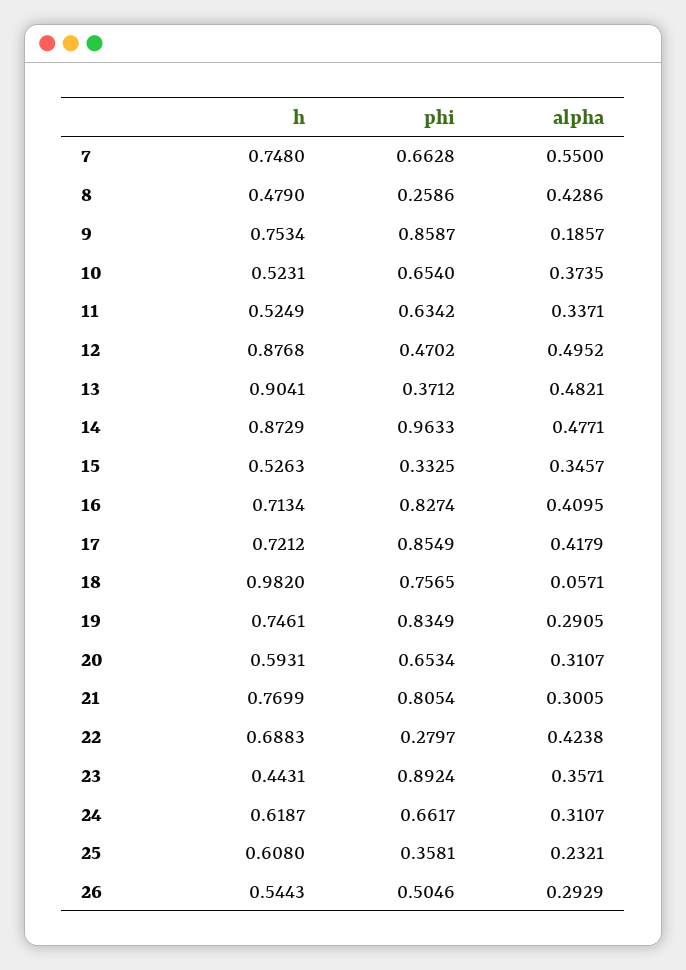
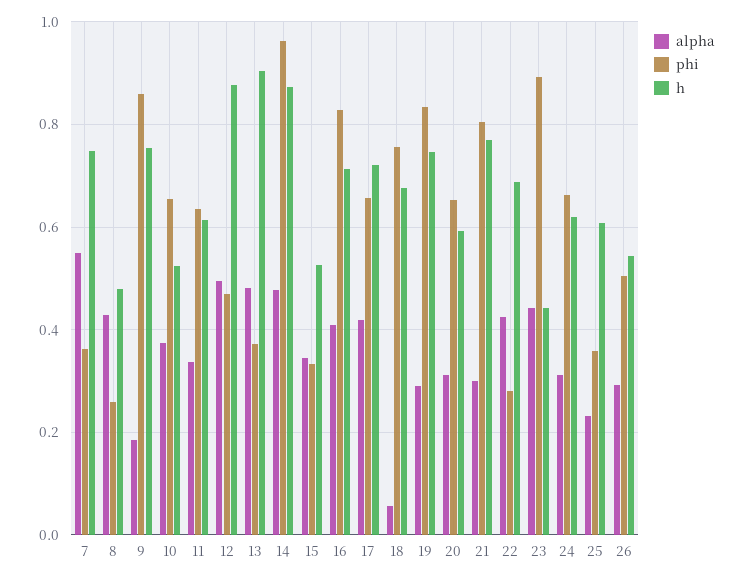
phi, 7: 0.6628 -> 0.36
h, 11: 0.5249 -> 0.62
phi, 17: 0.8549 -> 0.66
h, 18: 0.982 -> 0.68
alpha, 23: 0.3571 -> 0.44

